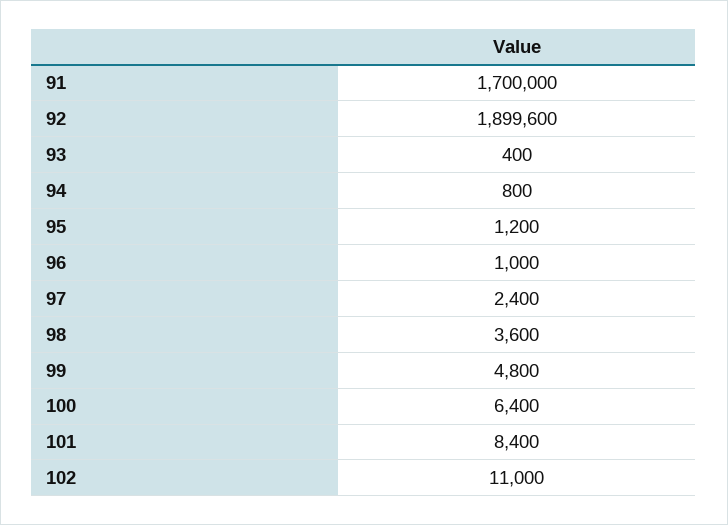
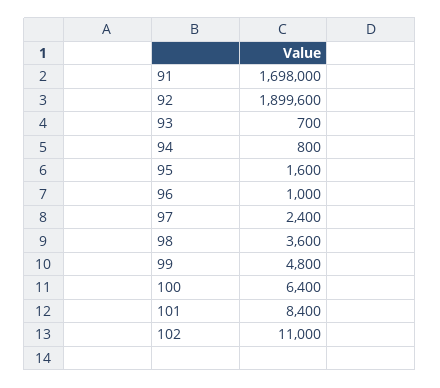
91: 1700000 -> 1698000
93: 400 -> 700
95: 1200 -> 1600

